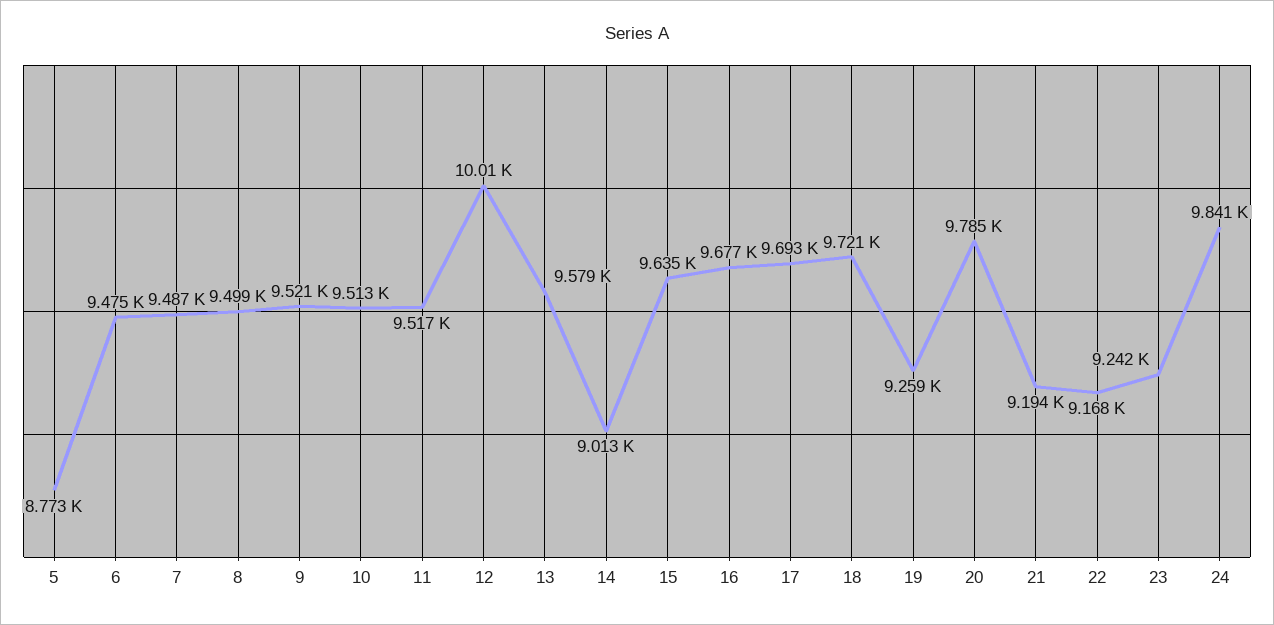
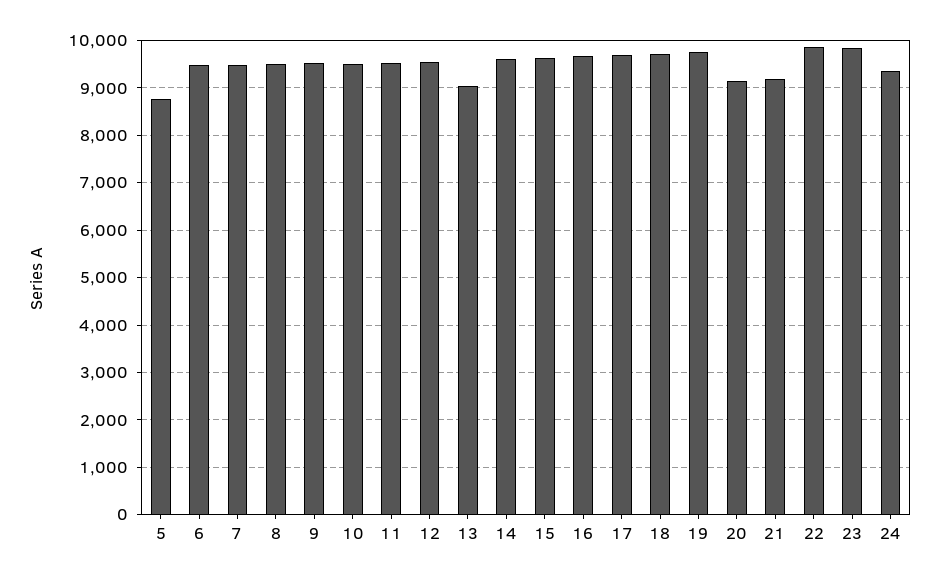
12: 10010 -> 9600
13: 9579 -> 9000
14: 9013 -> 9600
19: 9259 -> 9800
20: 9785 -> 9200
22: 9168 -> 9800
23: 9242 -> 9800
24: 9841 -> 9400

